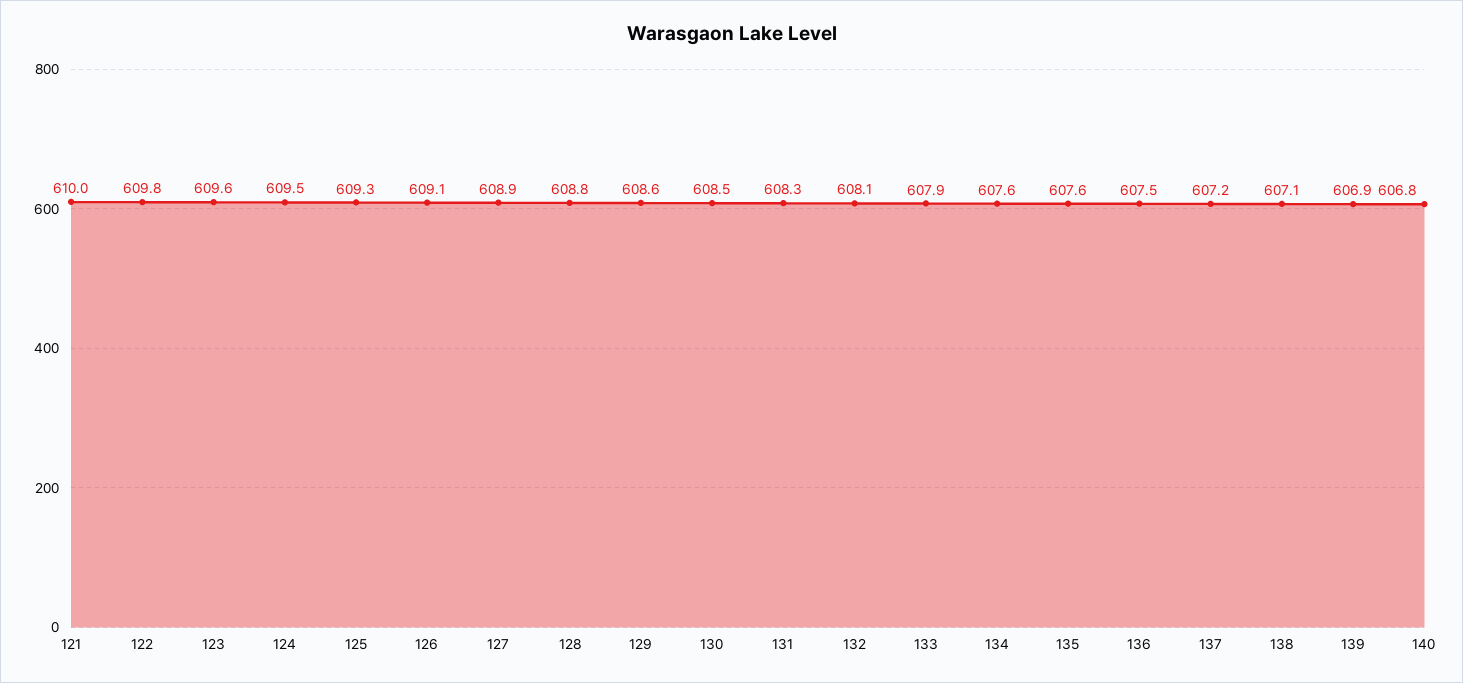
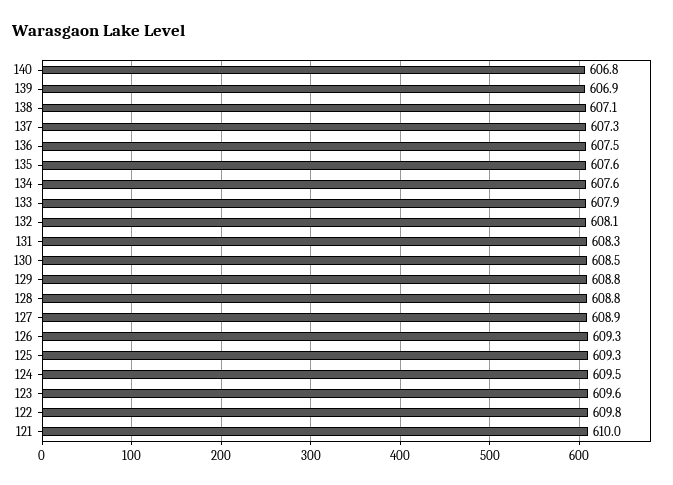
126: 609.1 -> 609.3
129: 608.6 -> 608.8
137: 607.2 -> 607.3

